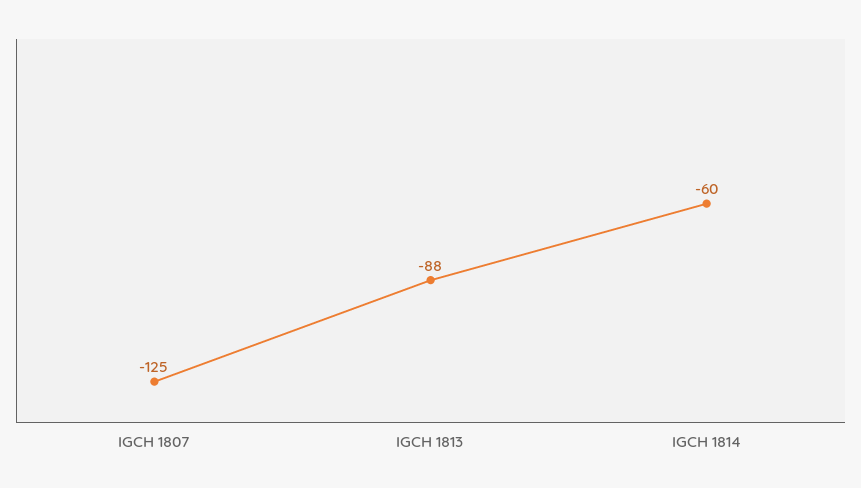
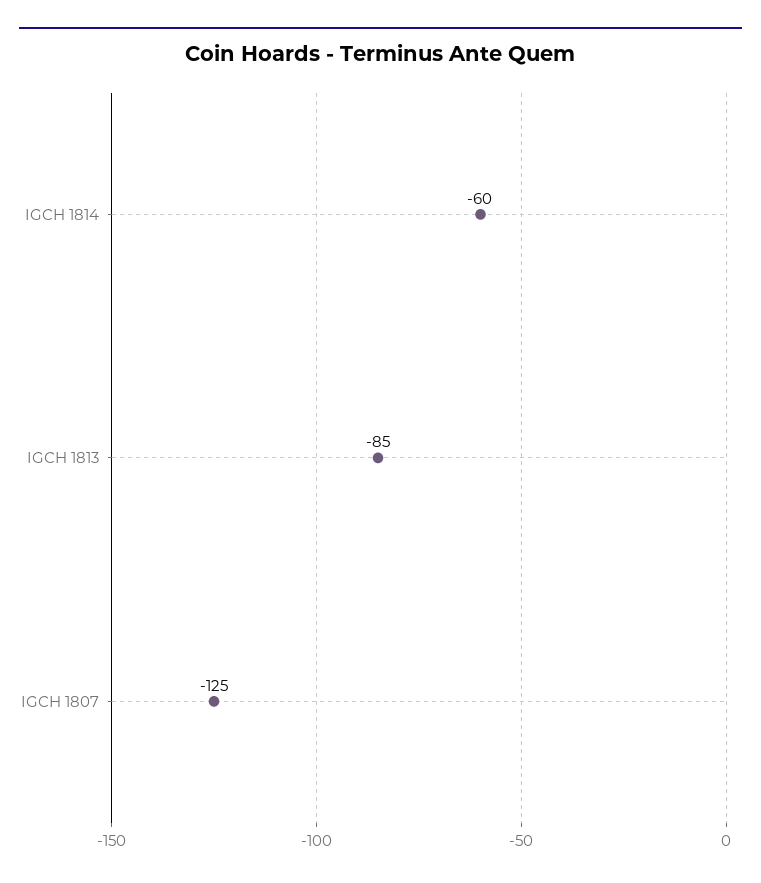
IGCH 1813: -88 -> -85

